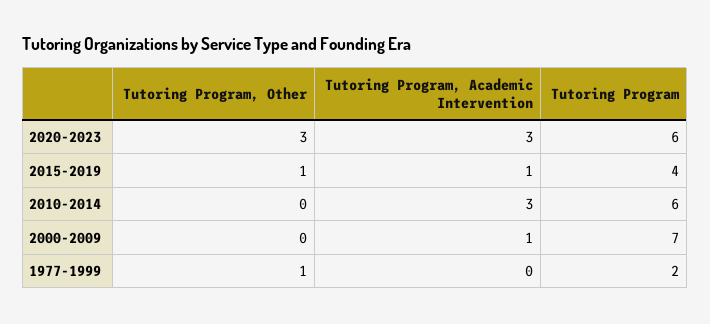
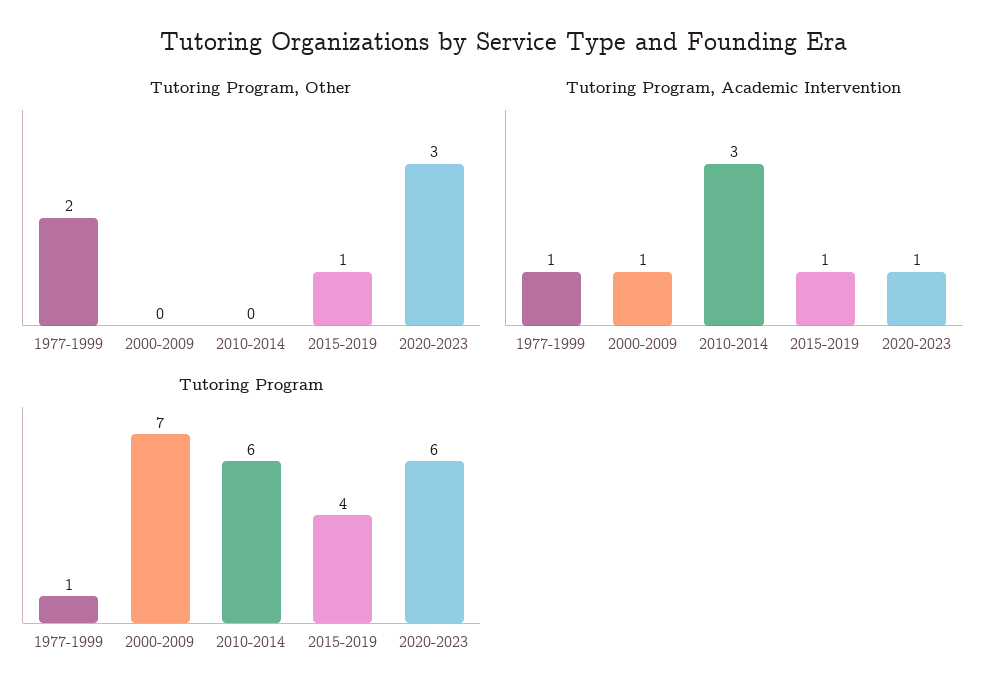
Tutoring Program, Academic Intervention, 2020-2023: 3 -> 1
Tutoring Program, Other, 1977-1999: 1 -> 2
Tutoring Program, Academic Intervention, 1977-1999: 0 -> 1
Tutoring Program, 1977-1999: 2 -> 1

